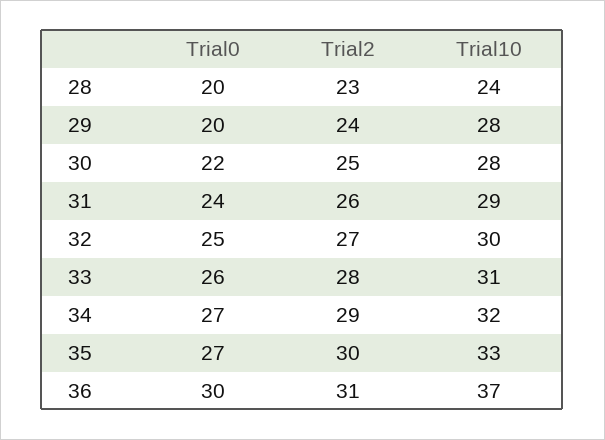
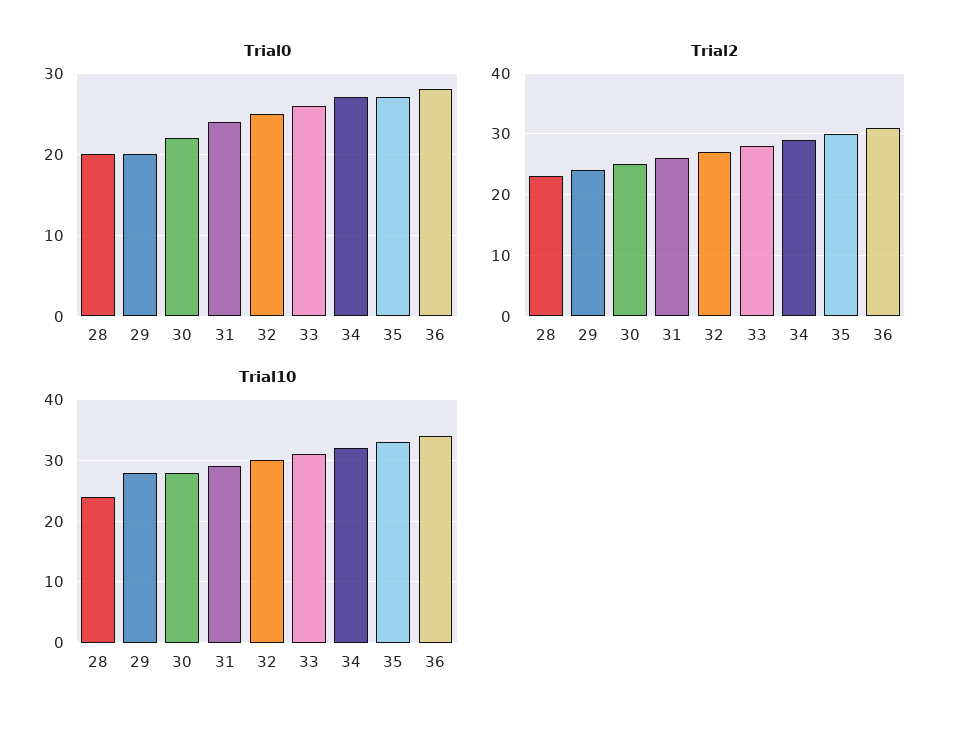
Trial0, 36: 30 -> 28
Trial10, 36: 37 -> 34

